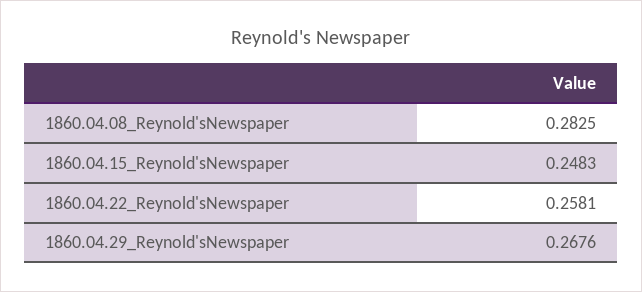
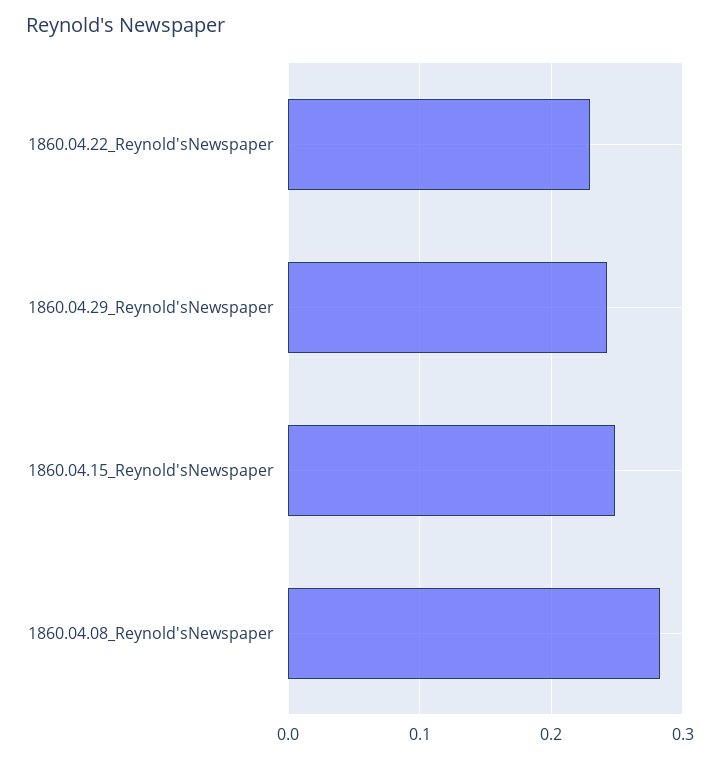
1860.04.22_Reynold'sNewspaper: 0.2581 -> 0.23
1860.04.29_Reynold'sNewspaper: 0.2676 -> 0.24

